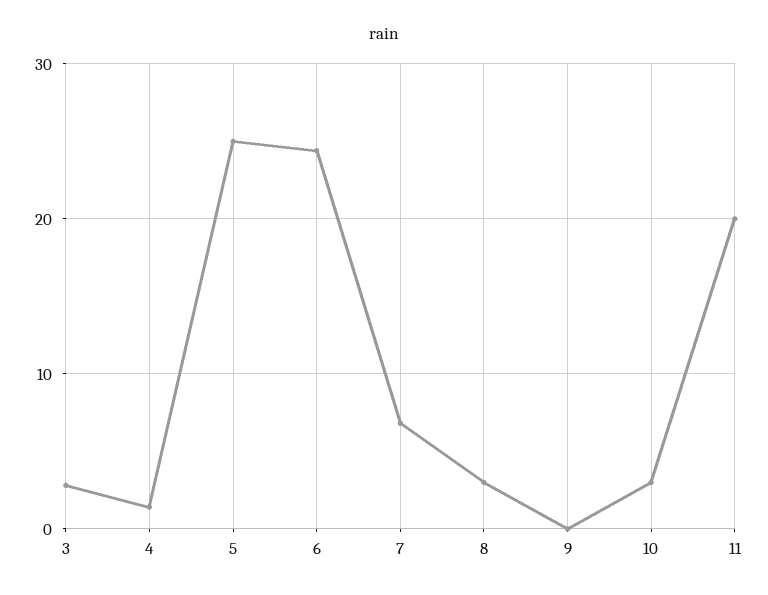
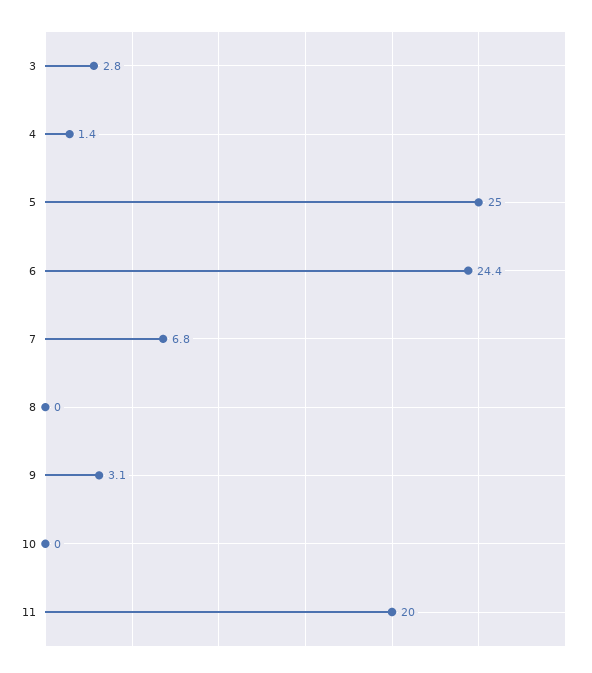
8: 3 -> 0
9: 0 -> 3.1
10: 3 -> 0

